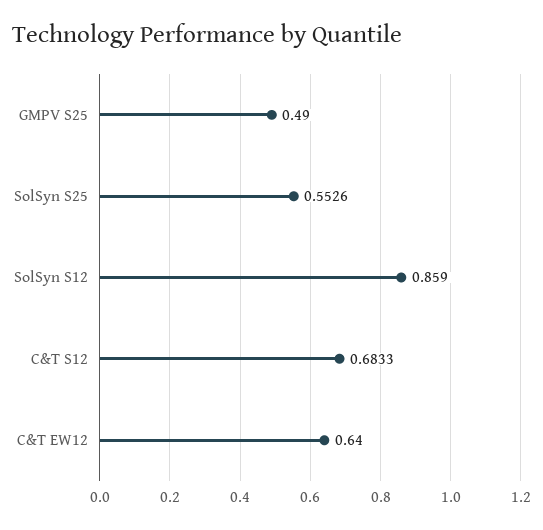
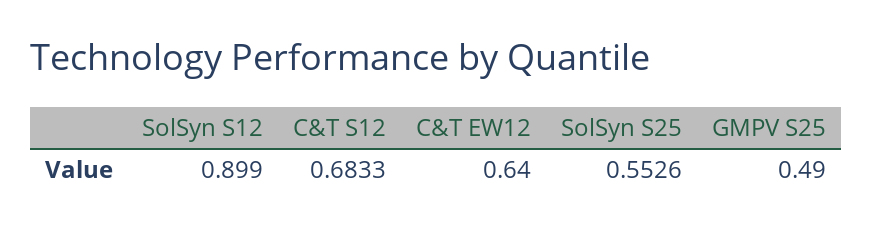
SolSyn S12: 0.859 -> 0.899

